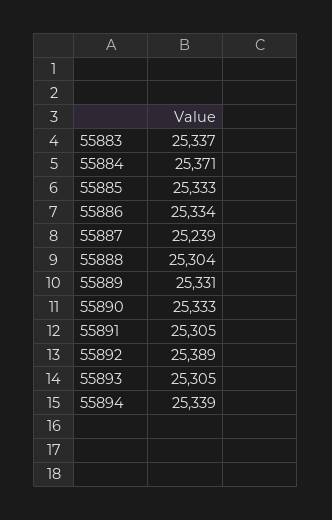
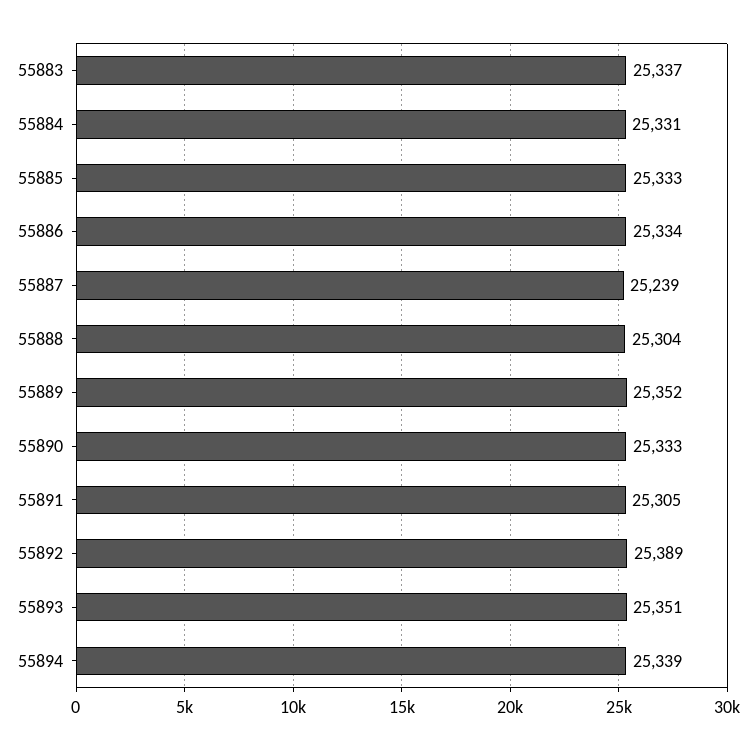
55884: 25371 -> 25331
55889: 25331 -> 25352
55893: 25305 -> 25351

